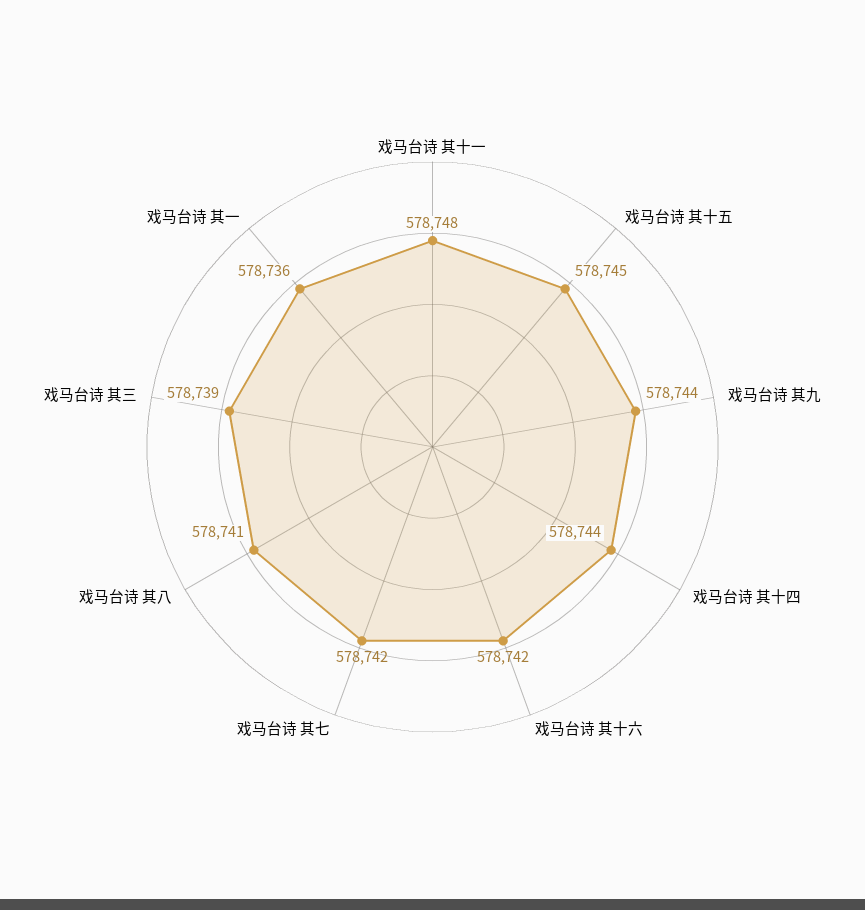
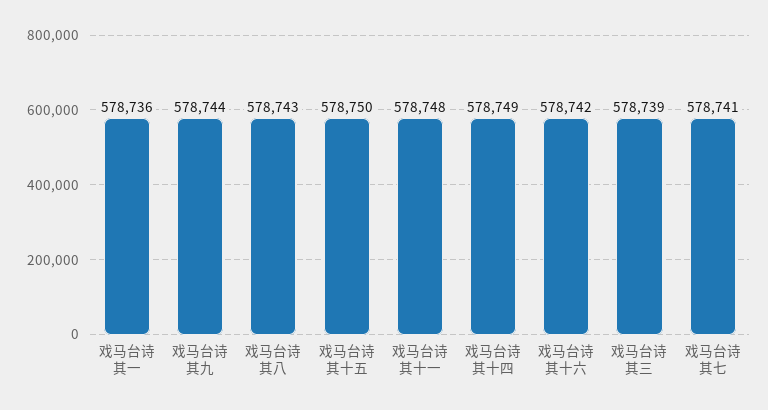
戏马台诗 其十五: 578745 -> 578750
戏马台诗 其十四: 578744 -> 578749
戏马台诗 其七: 578742 -> 578741
戏马台诗 其八: 578741 -> 578743

